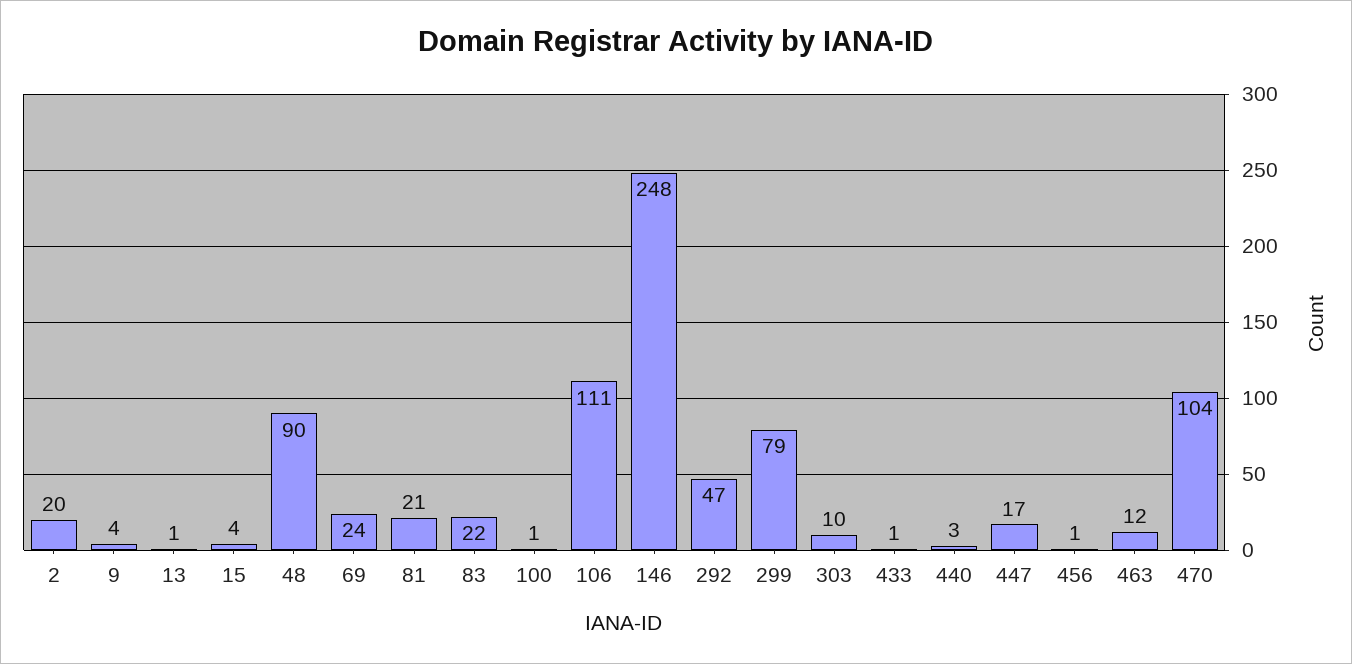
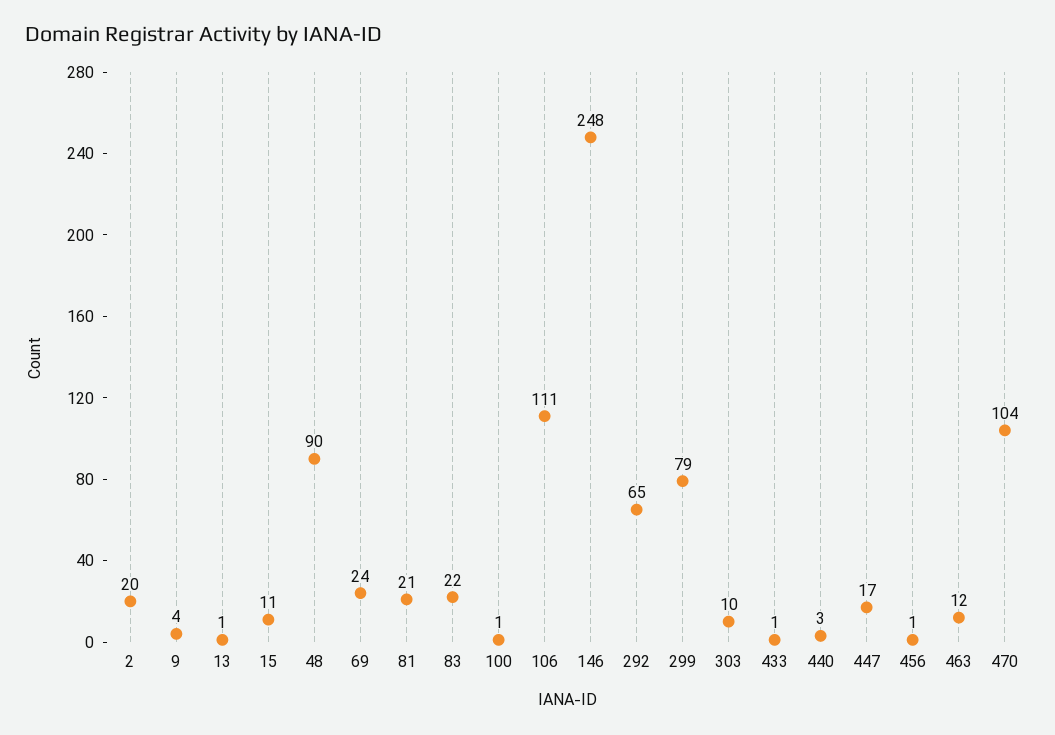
15: 4 -> 11
292: 47 -> 65

